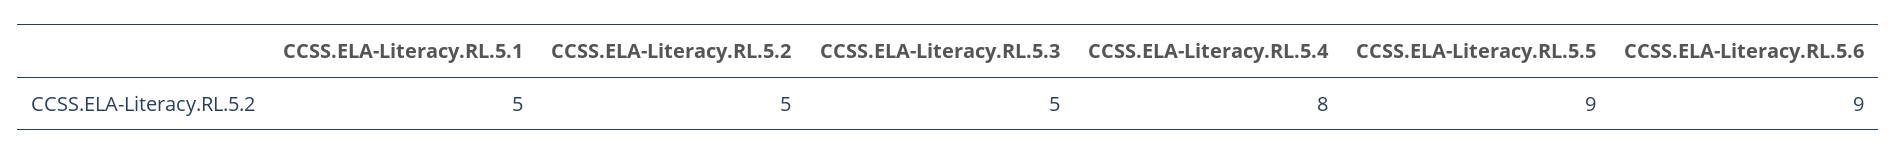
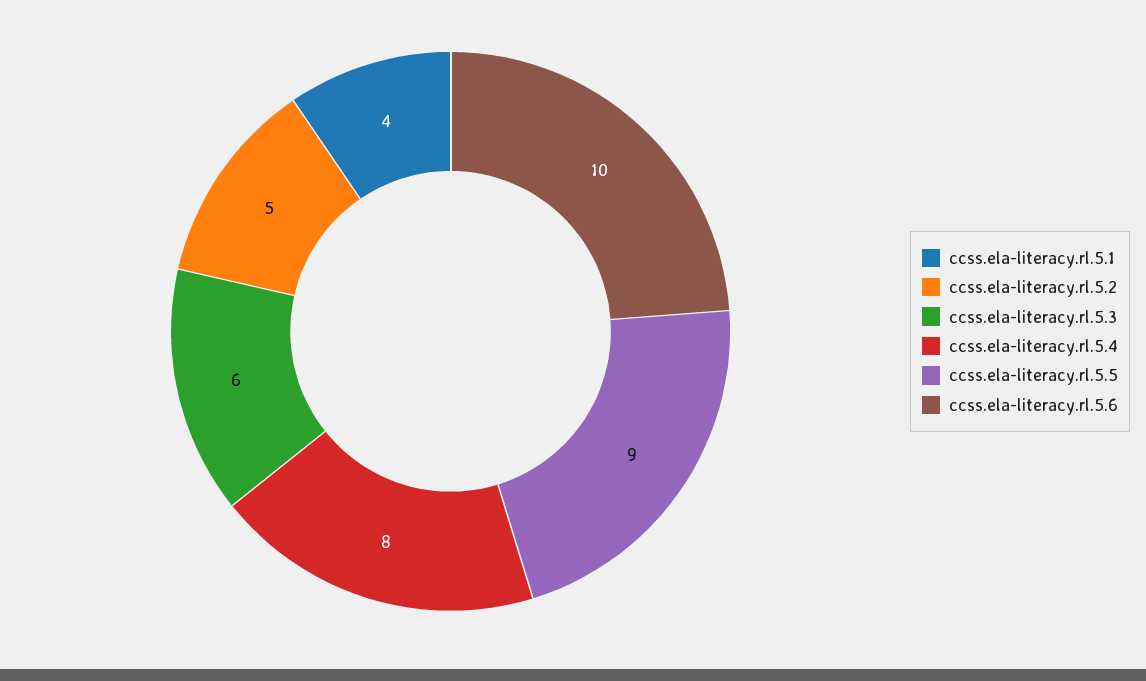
CCSS.ELA-Literacy.RL.5.1: 5 -> 4
CCSS.ELA-Literacy.RL.5.3: 5 -> 6
CCSS.ELA-Literacy.RL.5.6: 9 -> 10

